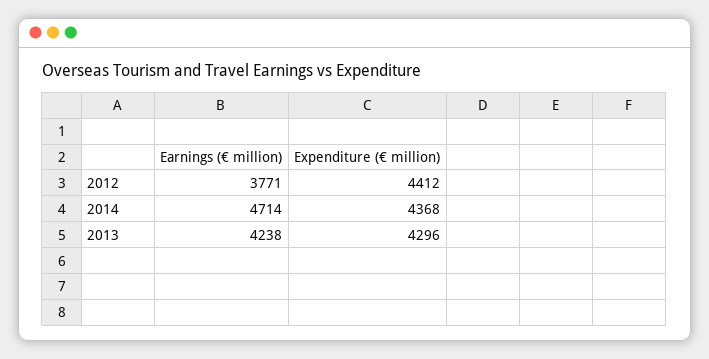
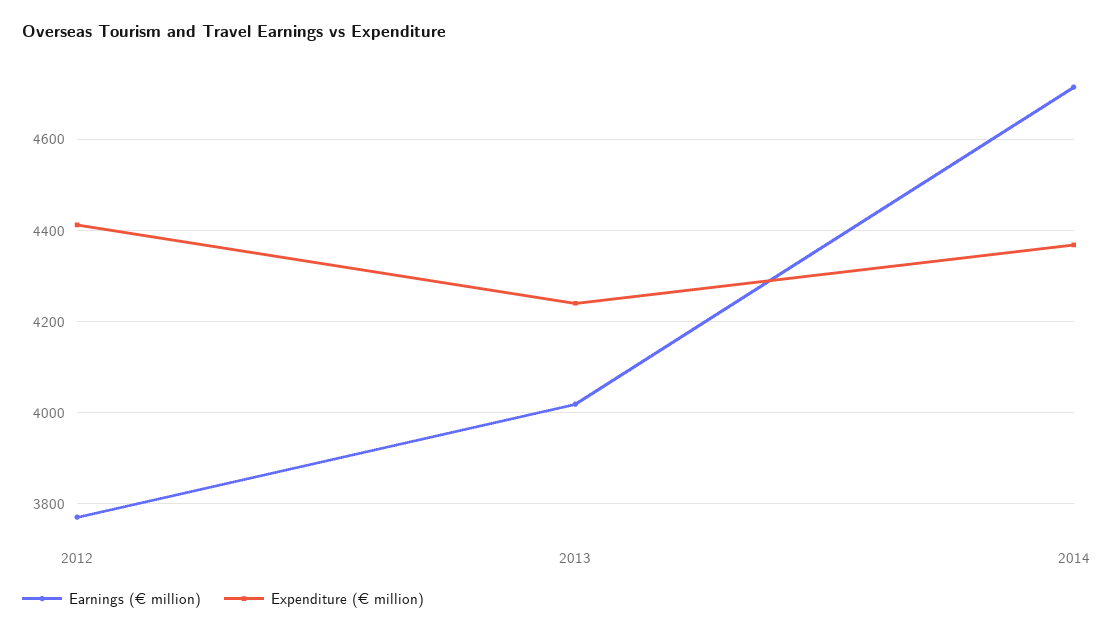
Earnings (€ million), 2013: 4238 -> 4020
Expenditure (€ million), 2013: 4296 -> 4240

